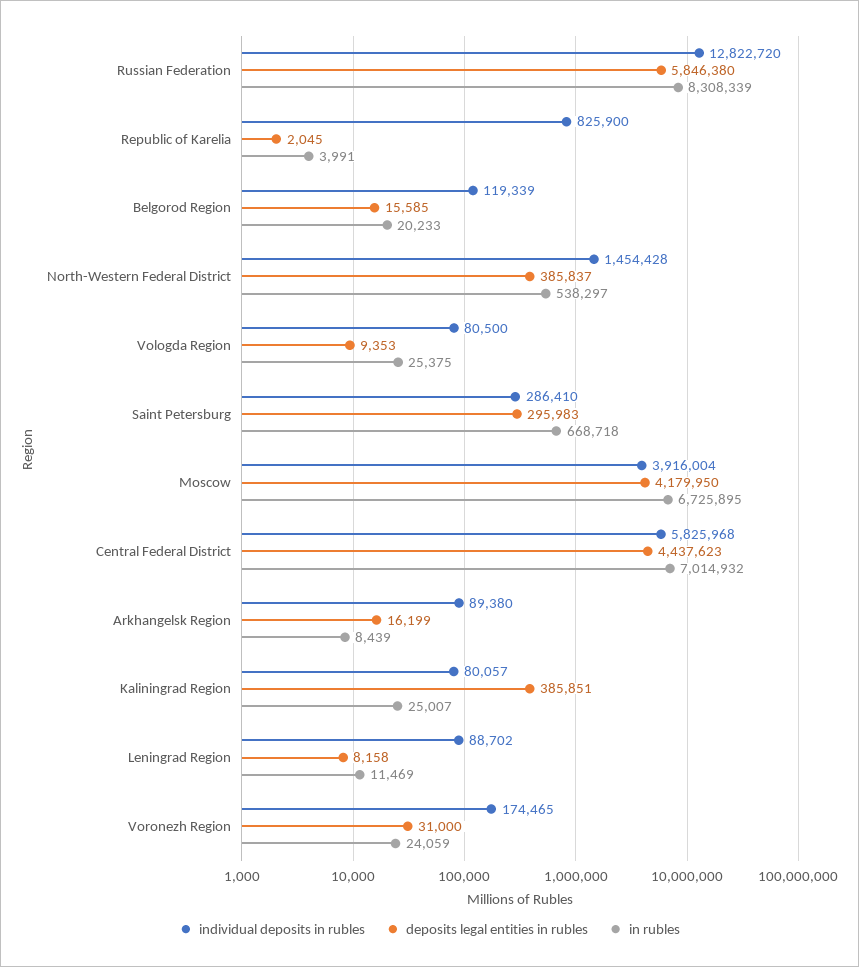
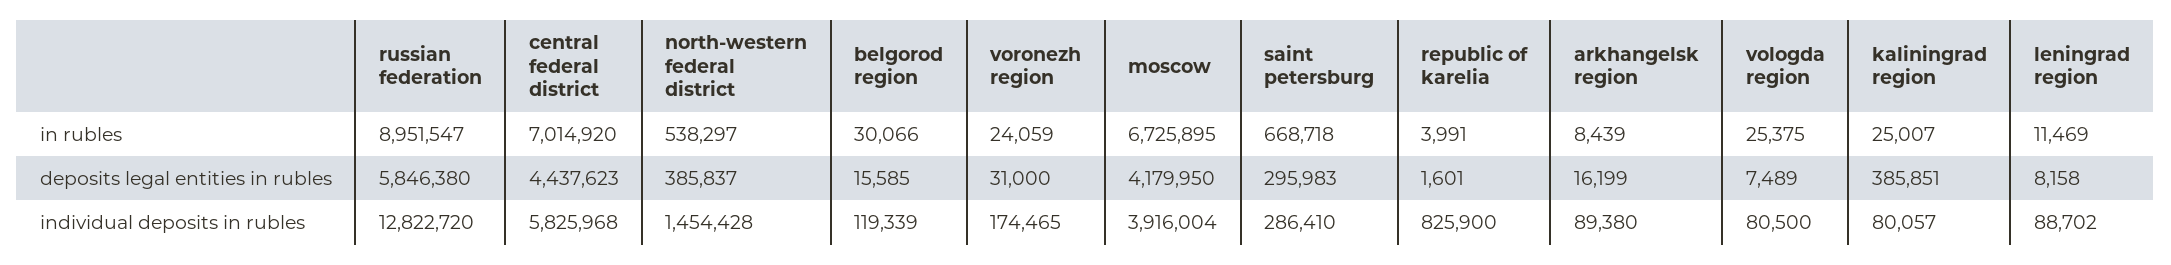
in rubles, Russian Federation: 8308339 -> 8951547
deposits legal entities in rubles, Republic of Karelia: 2045 -> 1601
in rubles, Belgorod Region: 20233 -> 30066
deposits legal entities in rubles, Vologda Region: 9353 -> 7489
in rubles, Central Federal District: 7014932 -> 7014920

